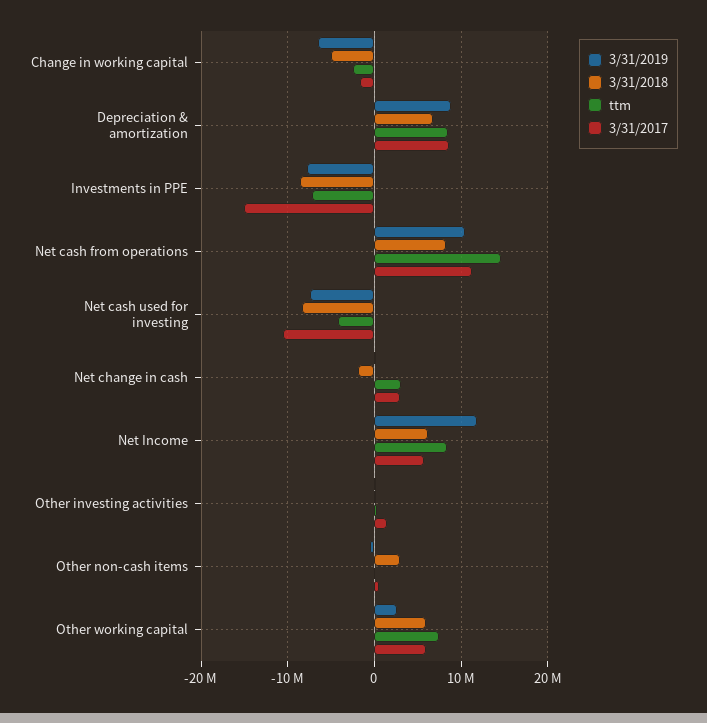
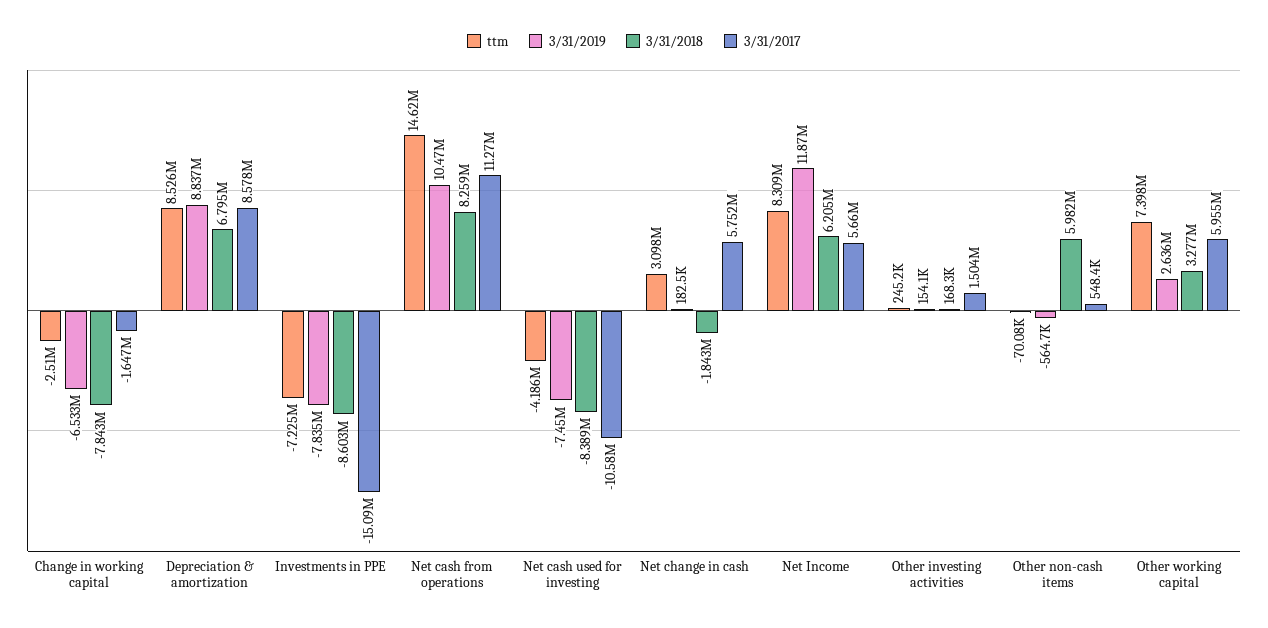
3/31/2018, Change in working capital: -5000000 -> -7843000
3/31/2017, Net change in cash: 3000000 -> 5752000
3/31/2018, Other non-cash items: 3000000 -> 5982000
3/31/2018, Other working capital: 6000000 -> 3277000

